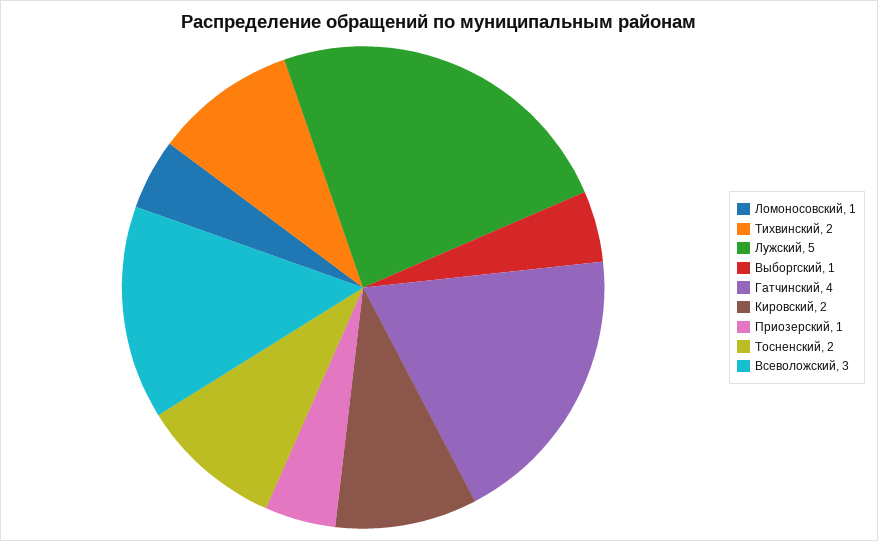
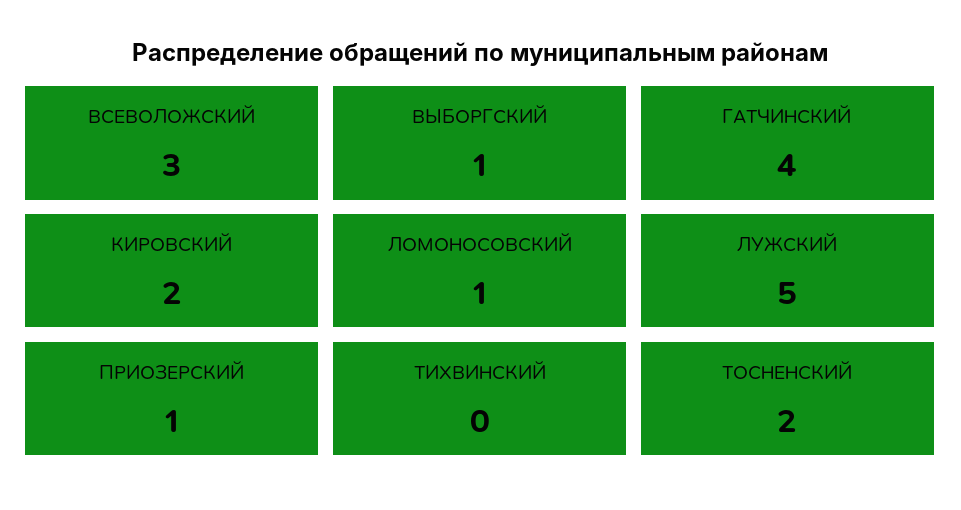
Тихвинский: 2 -> 0

